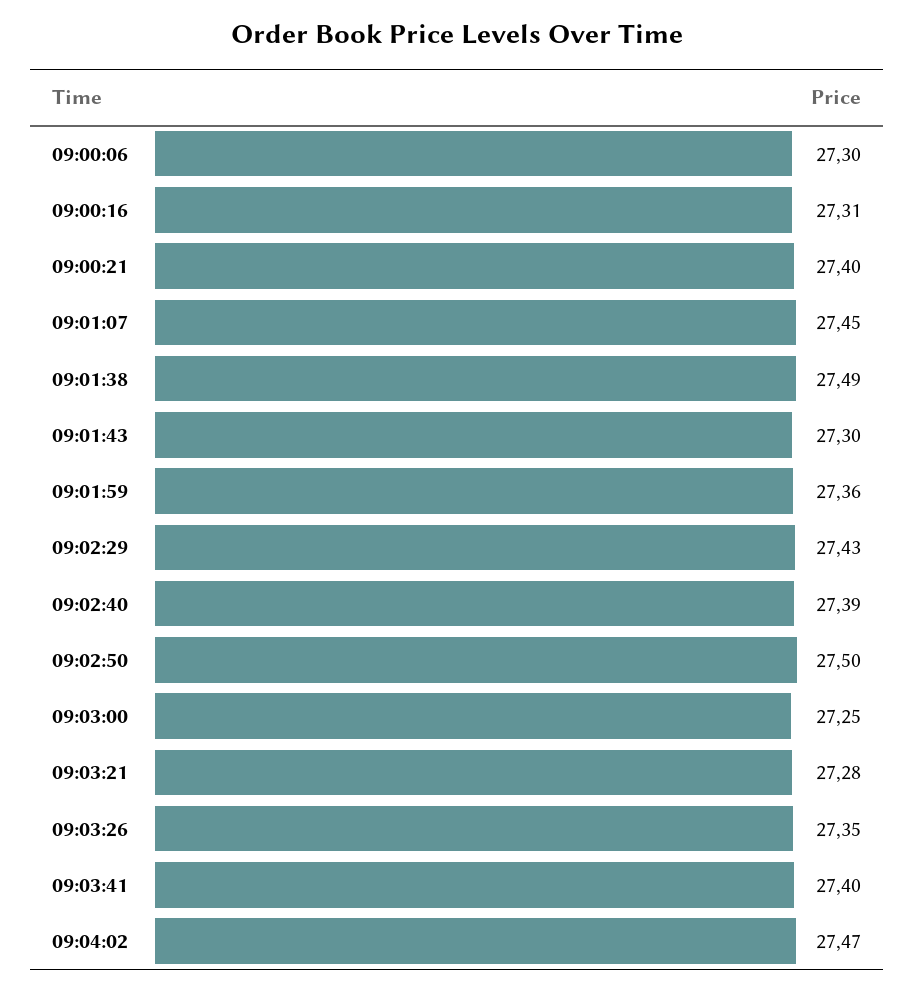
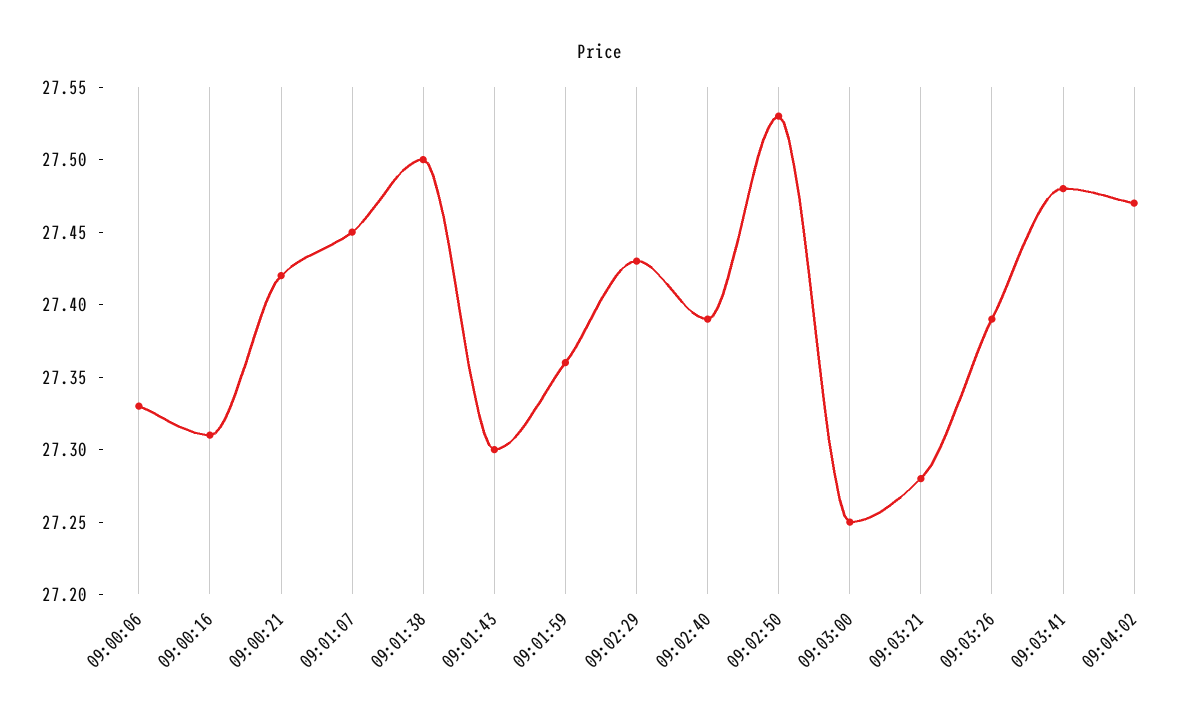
09:00:06: 27.3 -> 27.33
09:00:21: 27.4 -> 27.42
09:01:38: 27.49 -> 27.5
09:02:50: 27.5 -> 27.53
09:03:26: 27.35 -> 27.39
09:03:41: 27.4 -> 27.48

